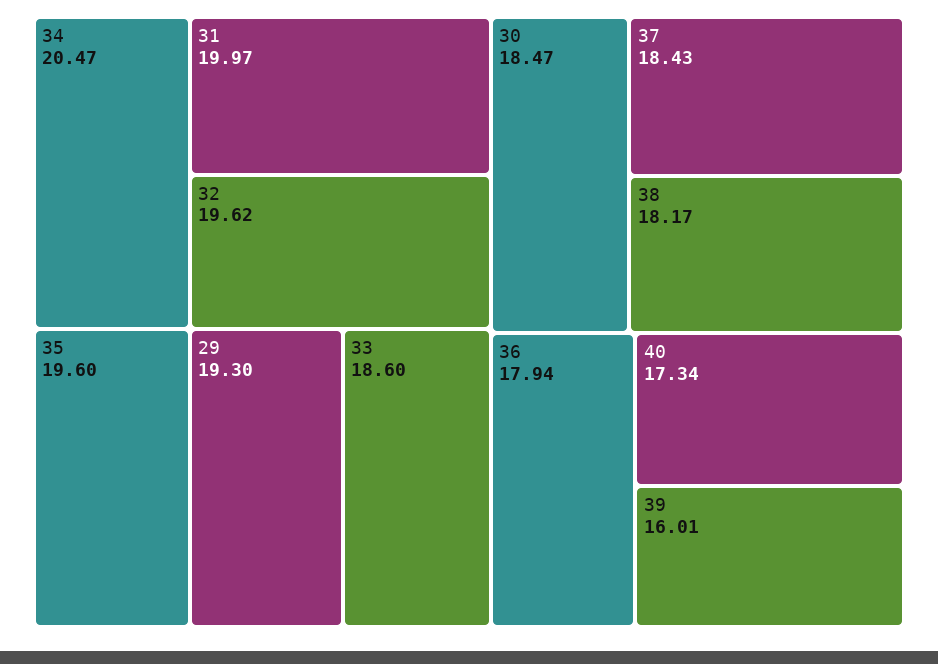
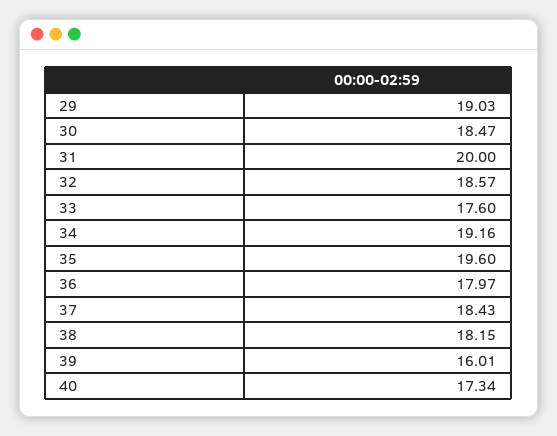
34: 20.47 -> 19.16
31: 19.97 -> 20
32: 19.62 -> 18.57
29: 19.3 -> 19.03
33: 18.6 -> 17.6
38: 18.17 -> 18.15
36: 17.94 -> 17.97

